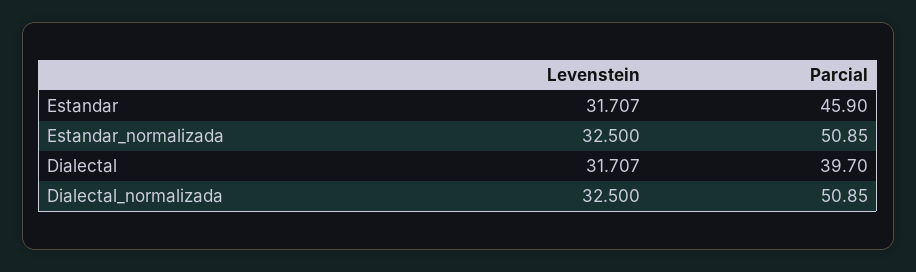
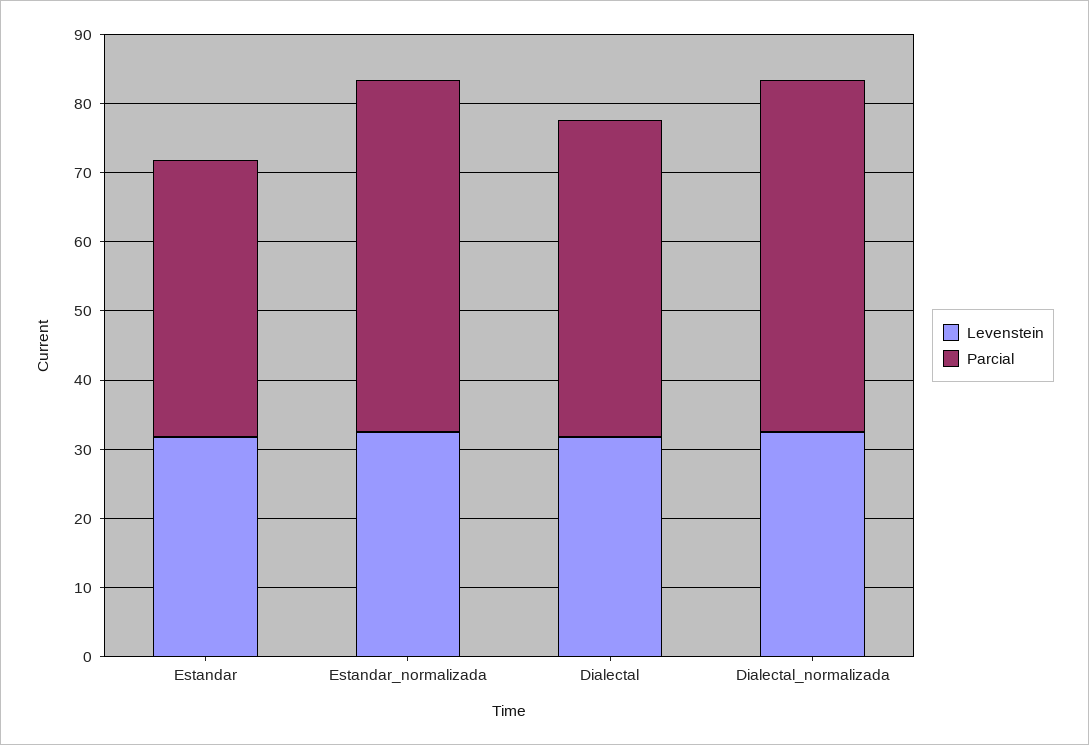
Parcial, Estandar: 45.9 -> 40
Parcial, Dialectal: 39.7 -> 46

